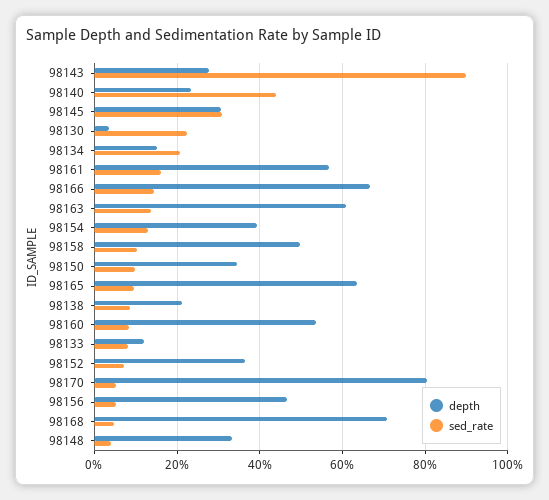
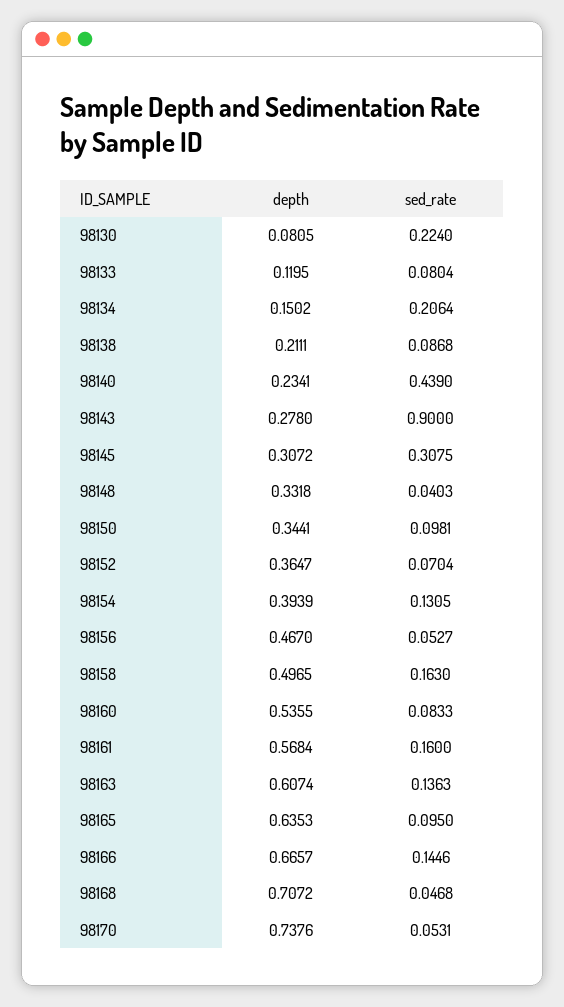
depth, 98130: 0.04 -> 0.0805
sed_rate, 98158: 0.1 -> 0.163
depth, 98170: 0.8 -> 0.7376

